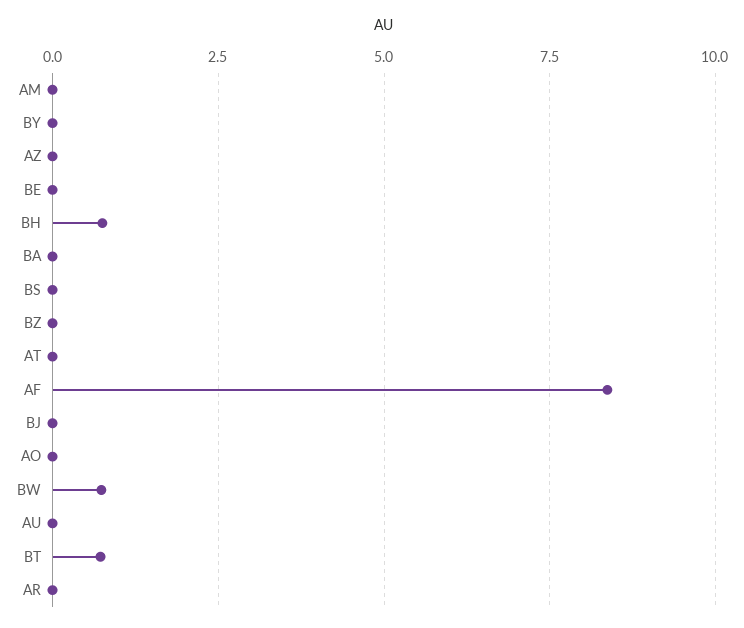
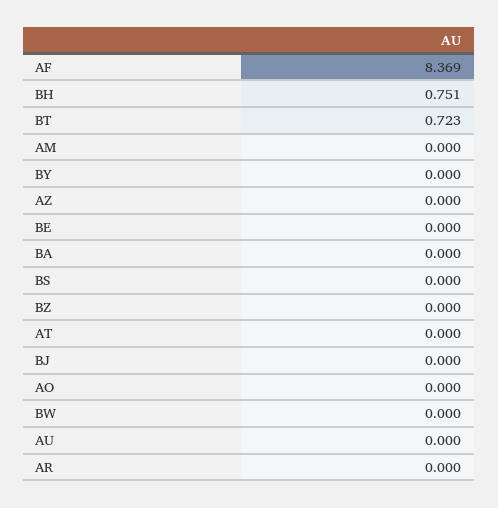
BW: 0.75 -> 0

